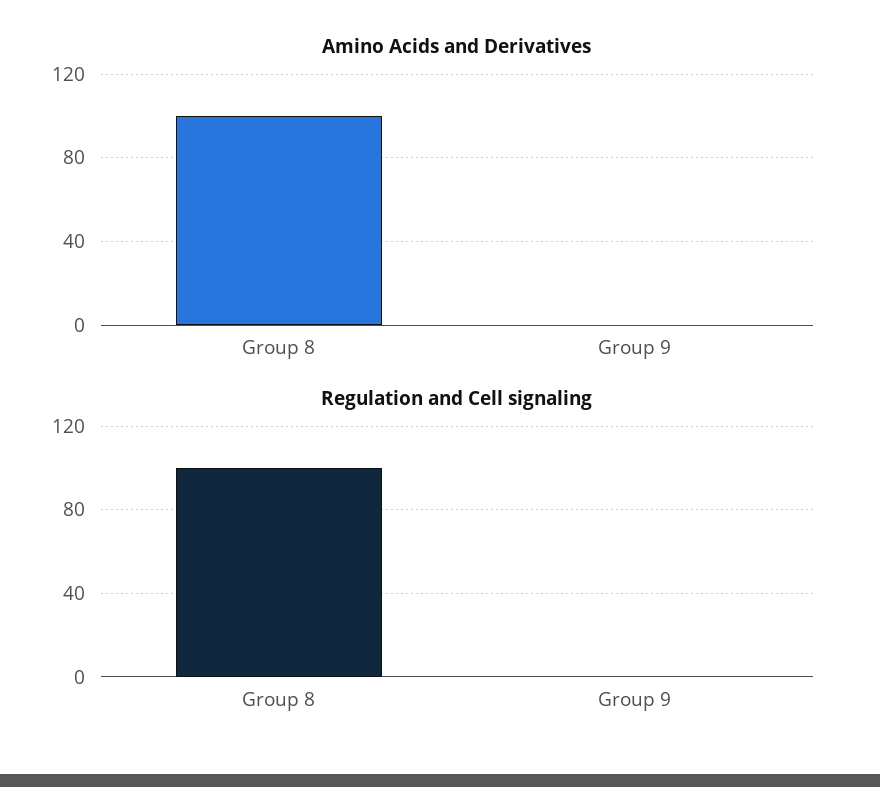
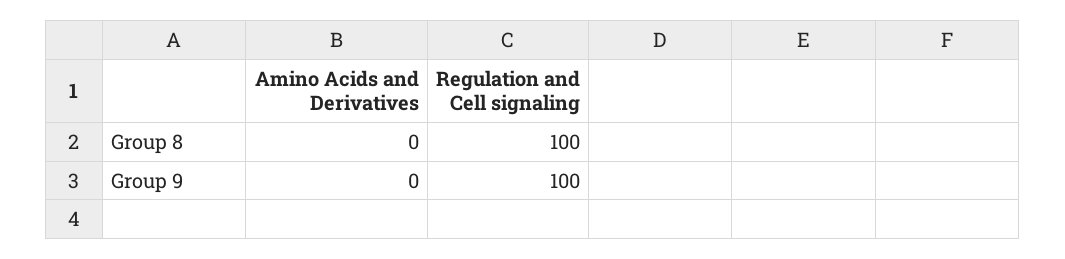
Amino Acids and Derivatives, Group 8: 100 -> 0
Regulation and Cell signaling, Group 9: 0 -> 100

